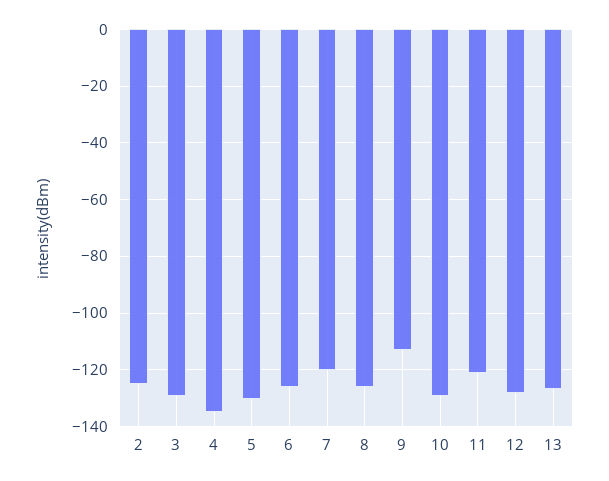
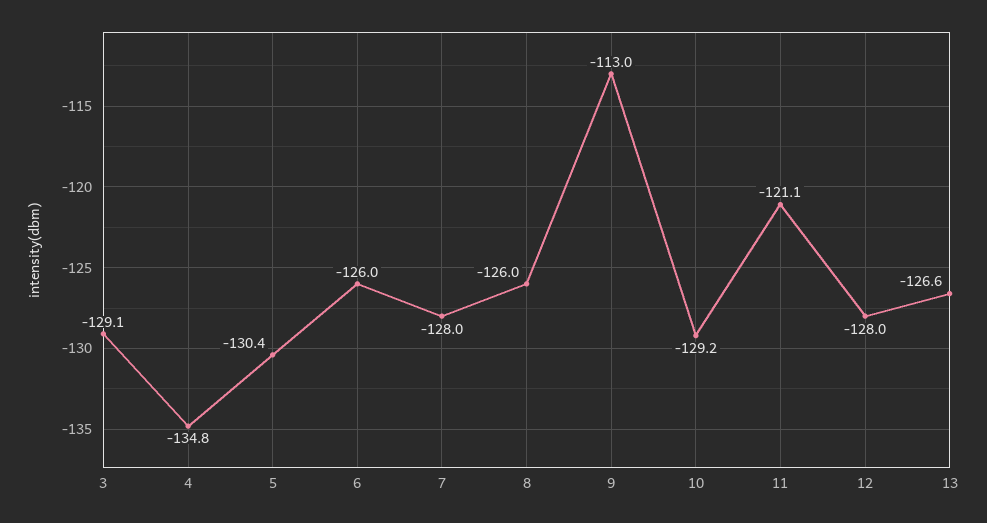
2: -125 -> none
7: -120 -> -128

